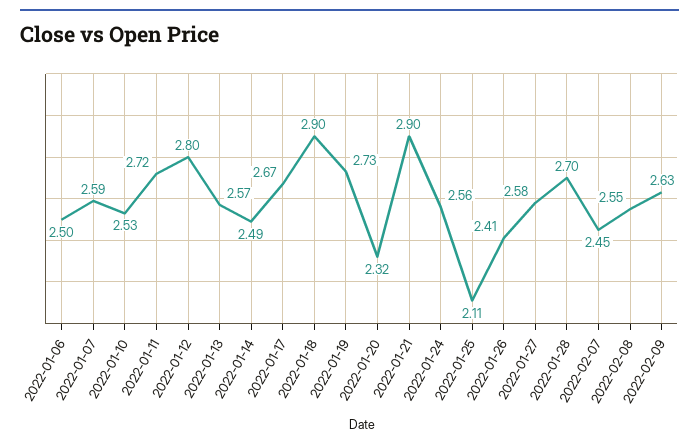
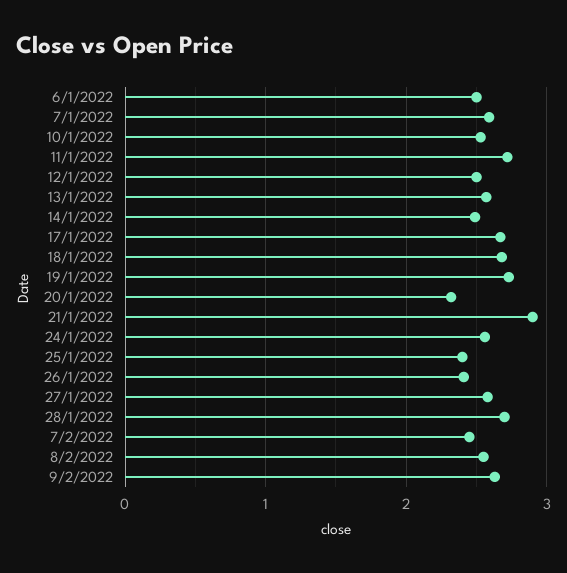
2022-01-12: 2.8 -> 2.5
2022-01-18: 2.9 -> 2.7
2022-01-25: 2.11 -> 2.4

